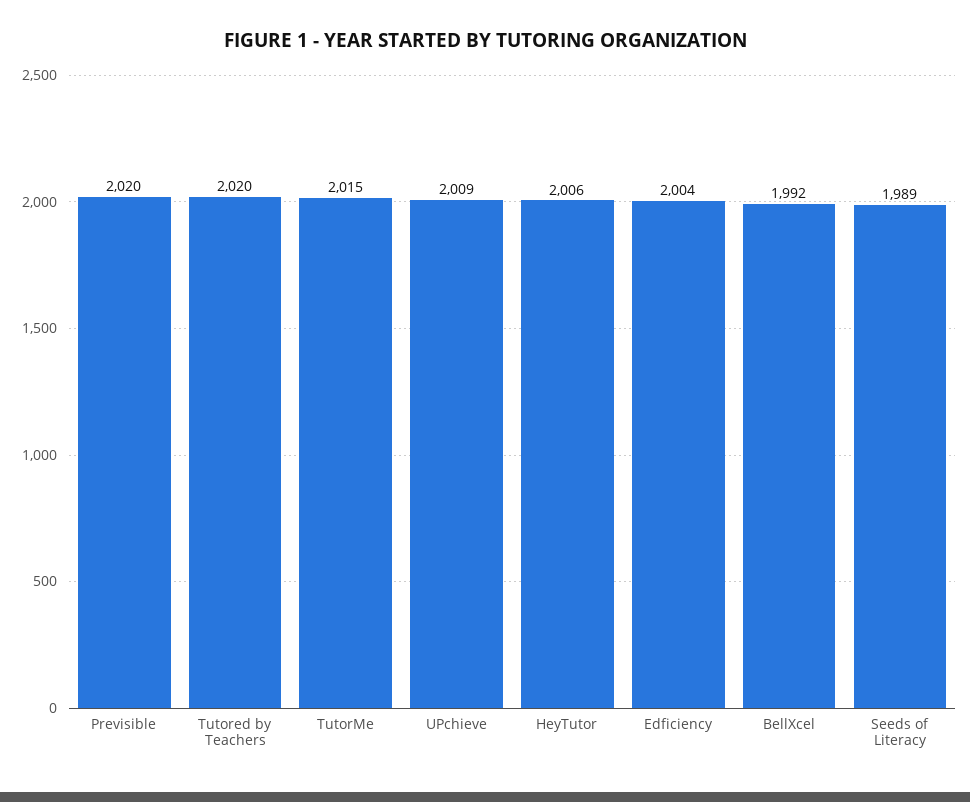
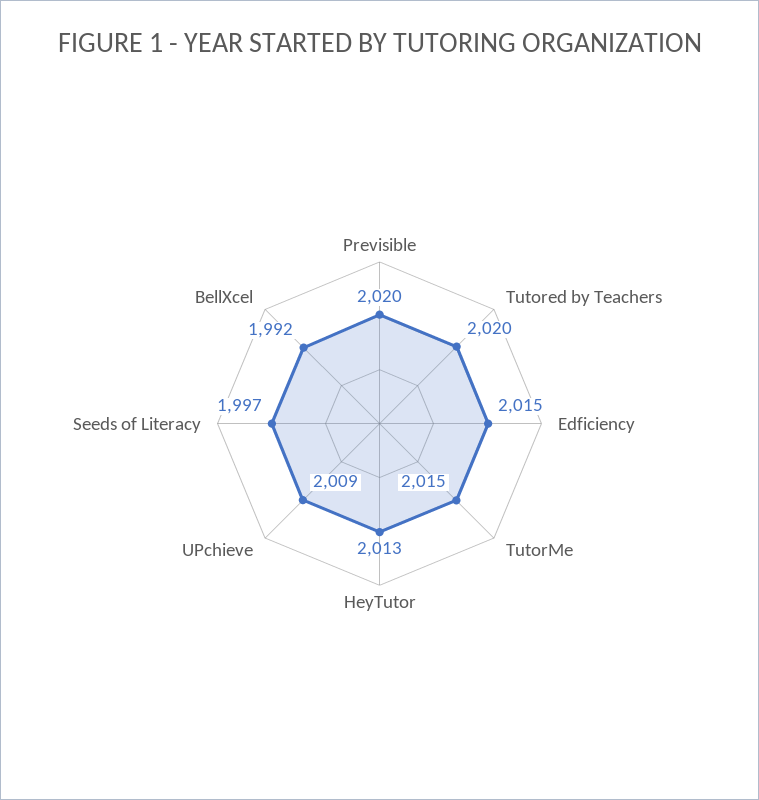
HeyTutor: 2006 -> 2013
Edficiency: 2004 -> 2015
Seeds of Literacy: 1989 -> 1997

